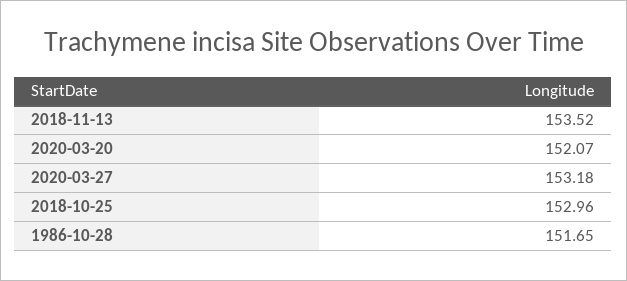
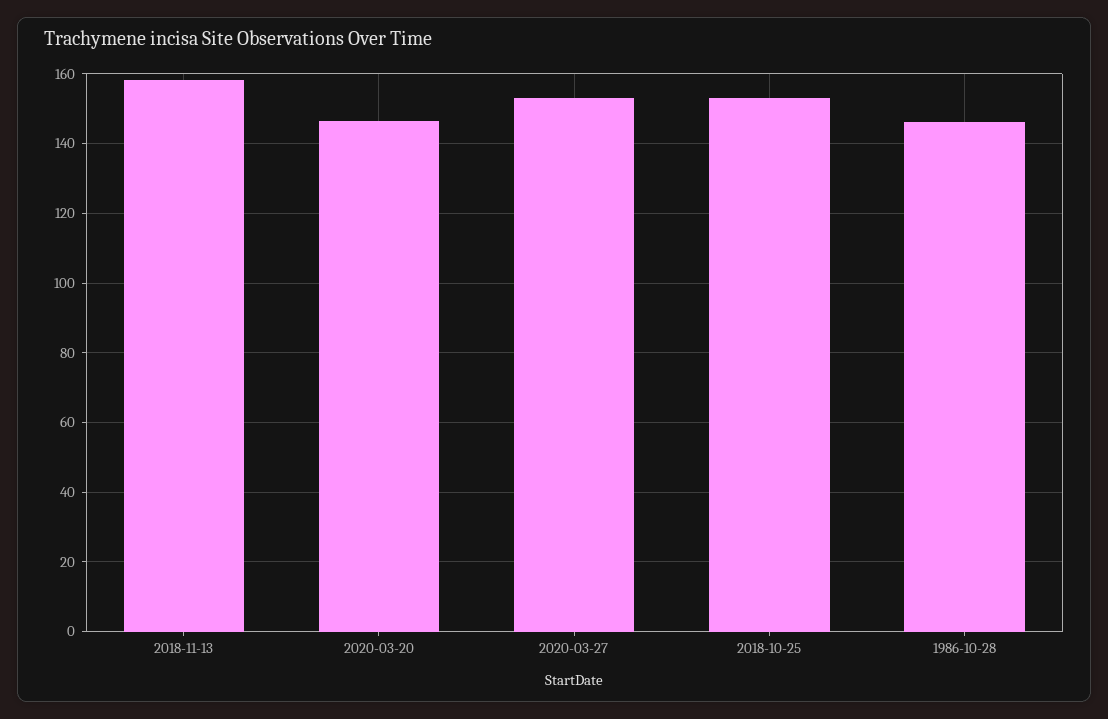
2018-11-13: 153.52 -> 158
2020-03-20: 152.07 -> 146
1986-10-28: 151.65 -> 146

